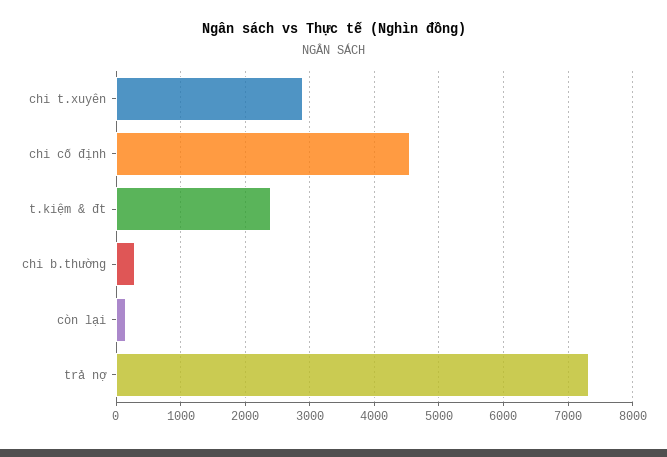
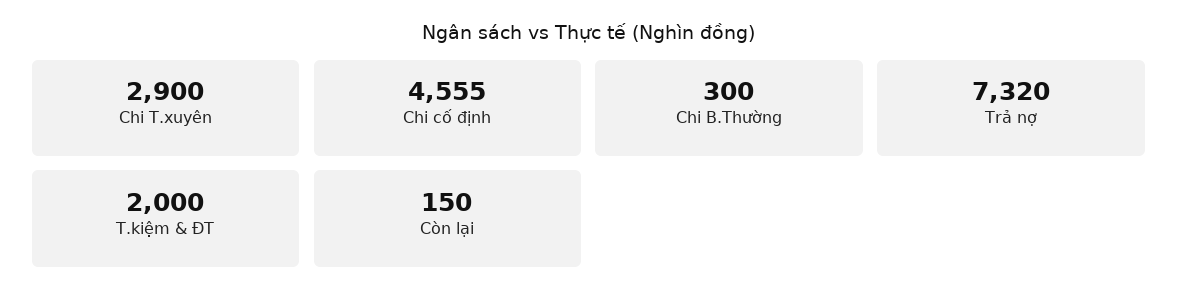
t.kiệm & đt: 2400 -> 2000

